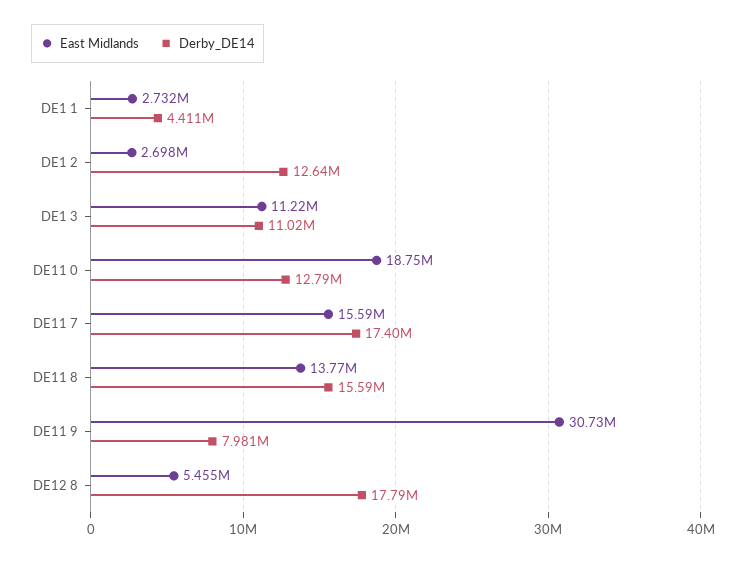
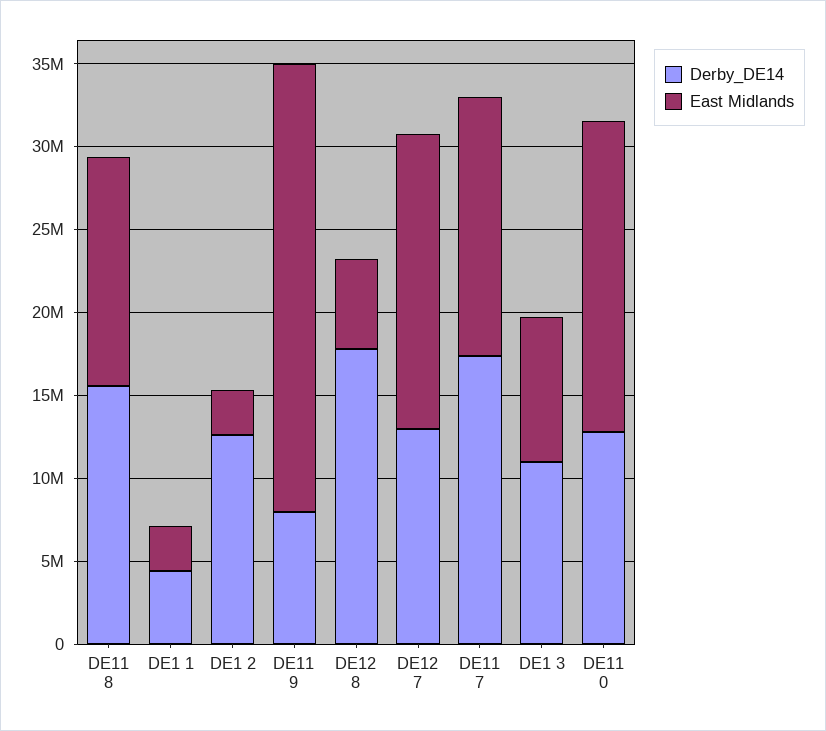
East Midlands, DE1 3: 11220000 -> 9000000
East Midlands, DE11 9: 30730000 -> 27000000
Derby_DE14, DE12 7: none -> 13000000
East Midlands, DE12 7: none -> 18000000

